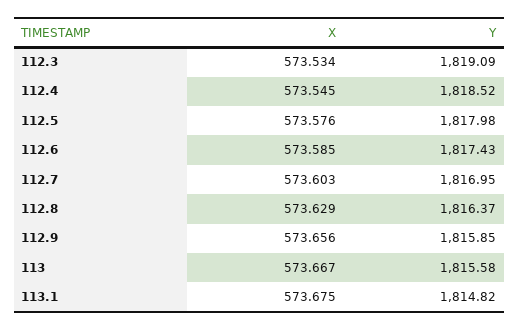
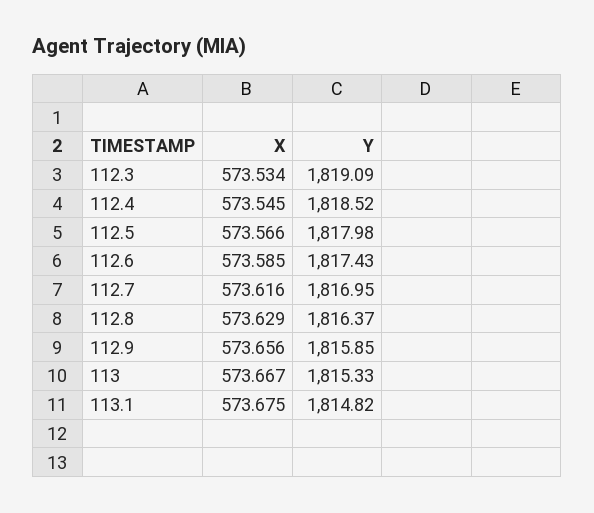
X, 112.5: 573.576 -> 573.566
X, 112.7: 573.603 -> 573.616
Y, 113: 1815.58 -> 1815.33

